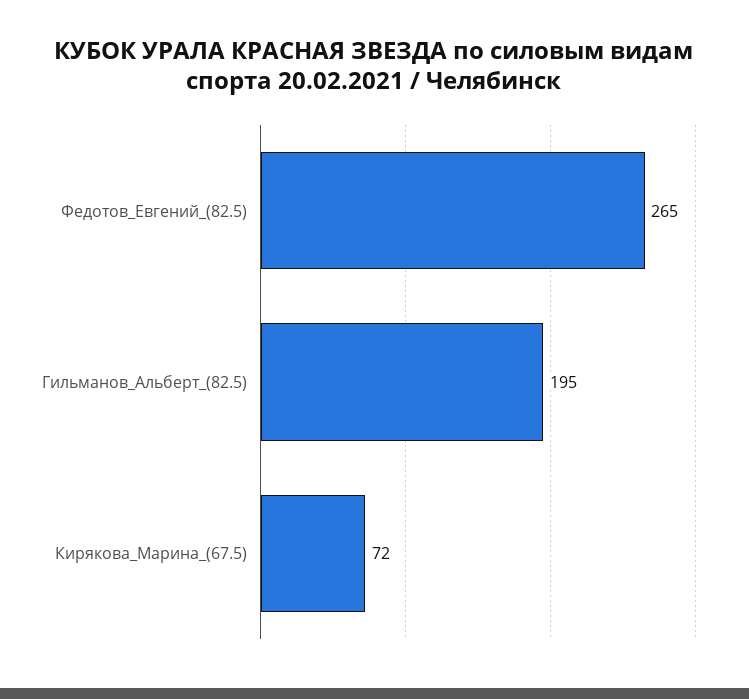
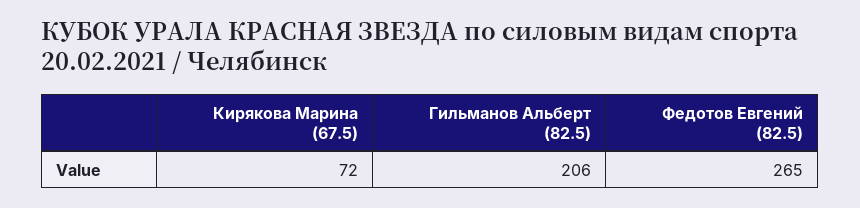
Гильманов_Альберт_(82.5): 195 -> 206

